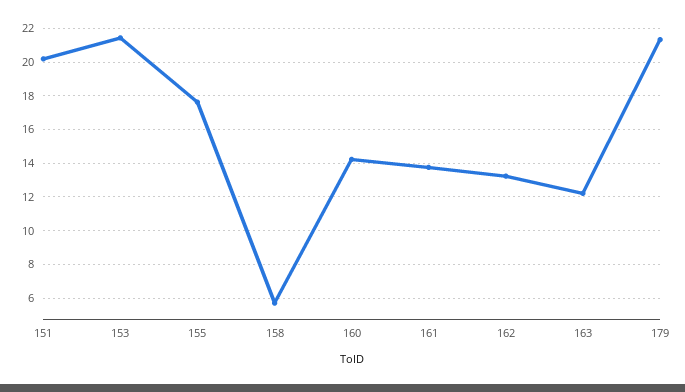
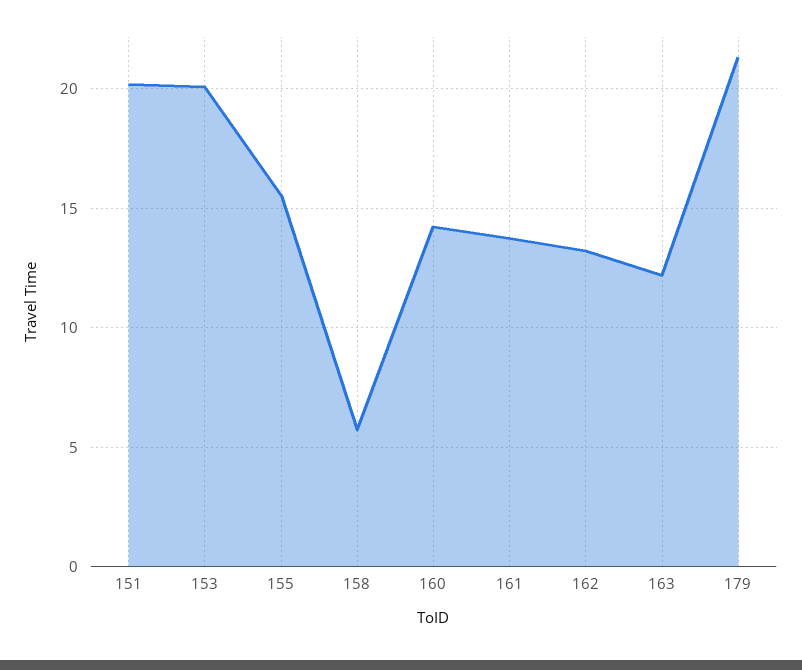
153: 21.5 -> 20
155: 17.5 -> 15.5

